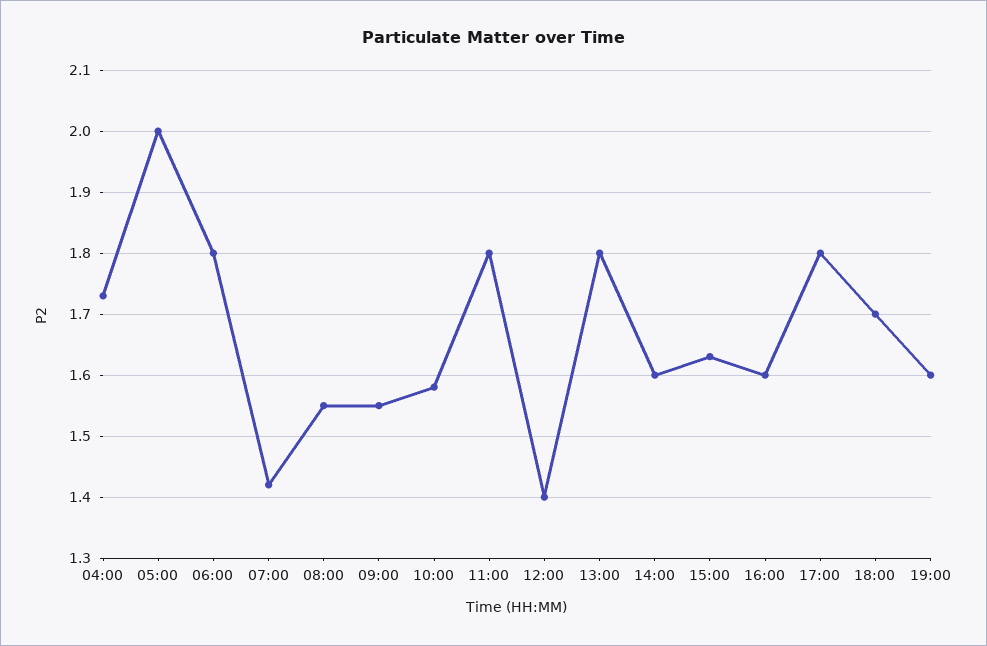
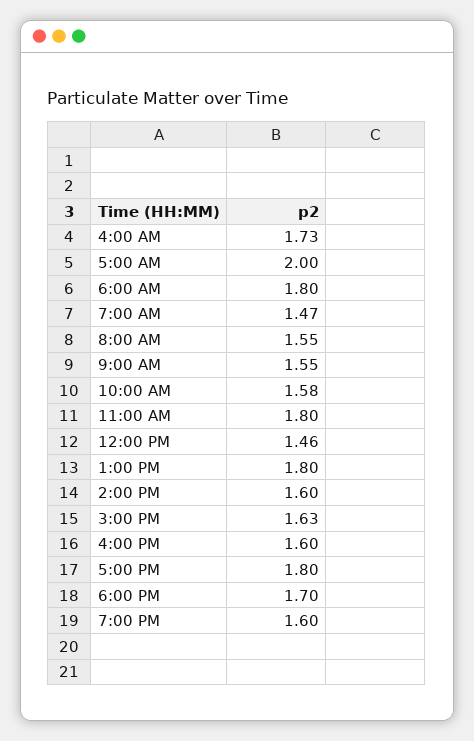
07:00: 1.42 -> 1.47
12:00: 1.4 -> 1.46

